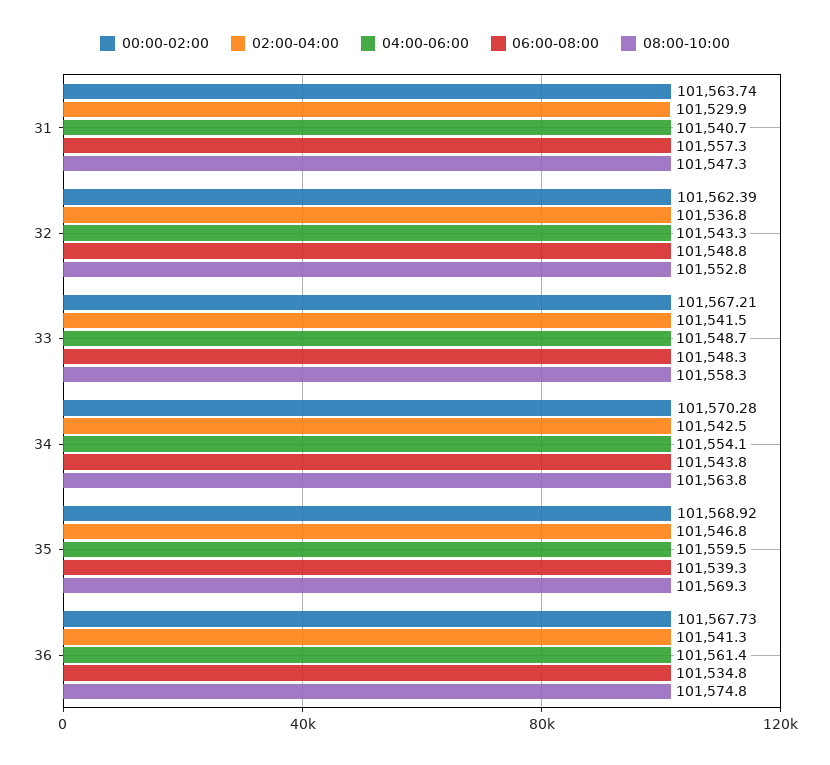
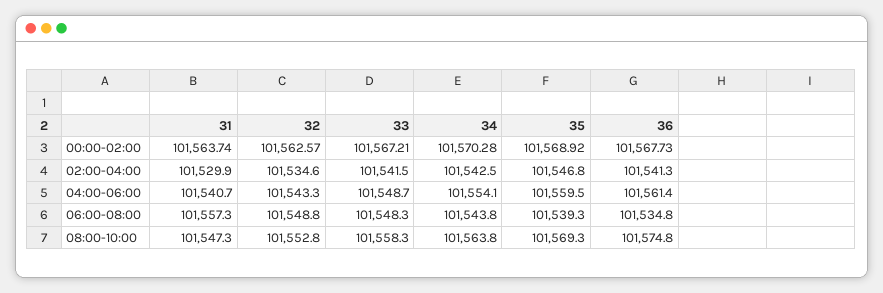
00:00-02:00, 32: 101562.39 -> 101562.57
02:00-04:00, 32: 101536.8 -> 101534.6

